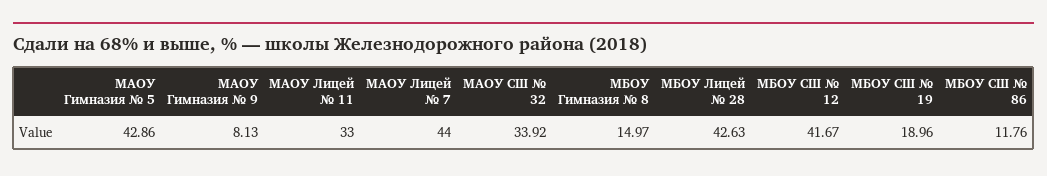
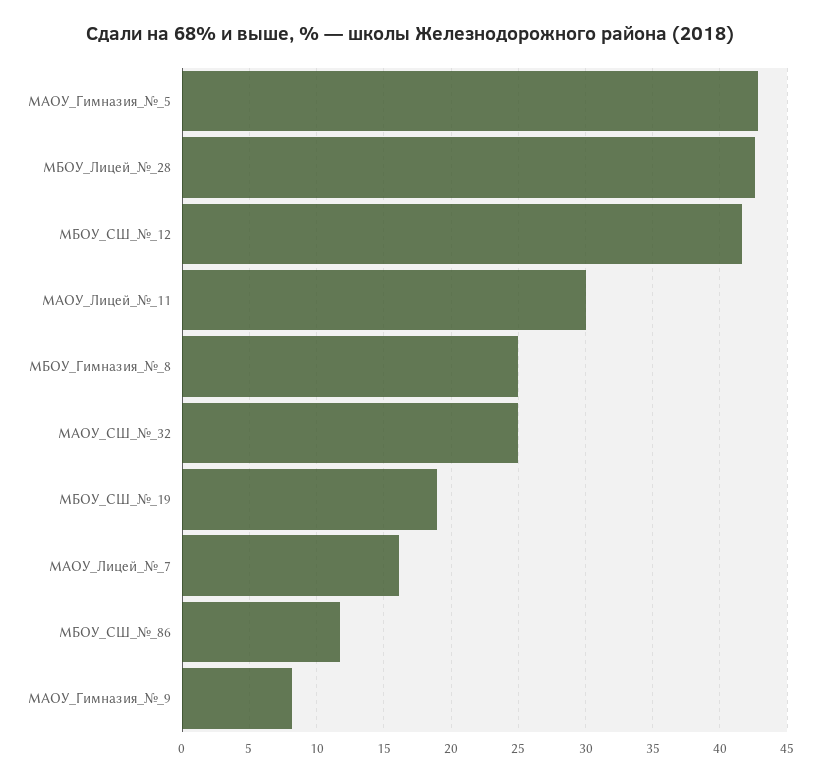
МАОУ Лицей № 11: 33 -> 30
МАОУ Лицей № 7: 44 -> 16
МАОУ СШ № 32: 33.92 -> 25
МБОУ Гимназия № 8: 14.97 -> 25

